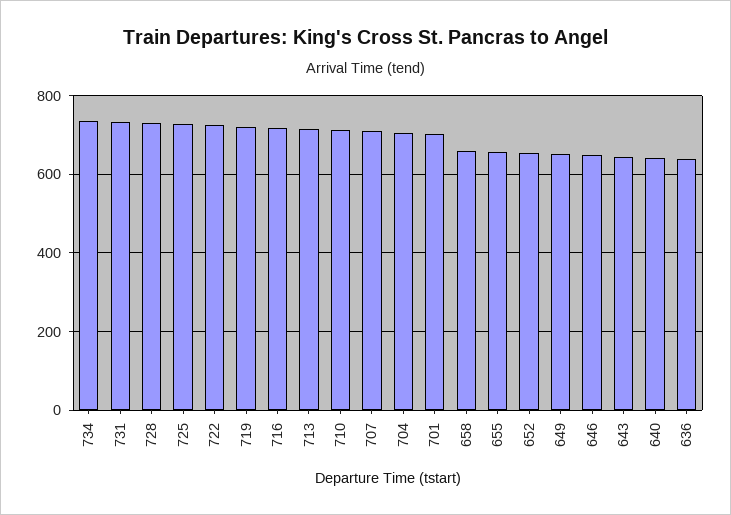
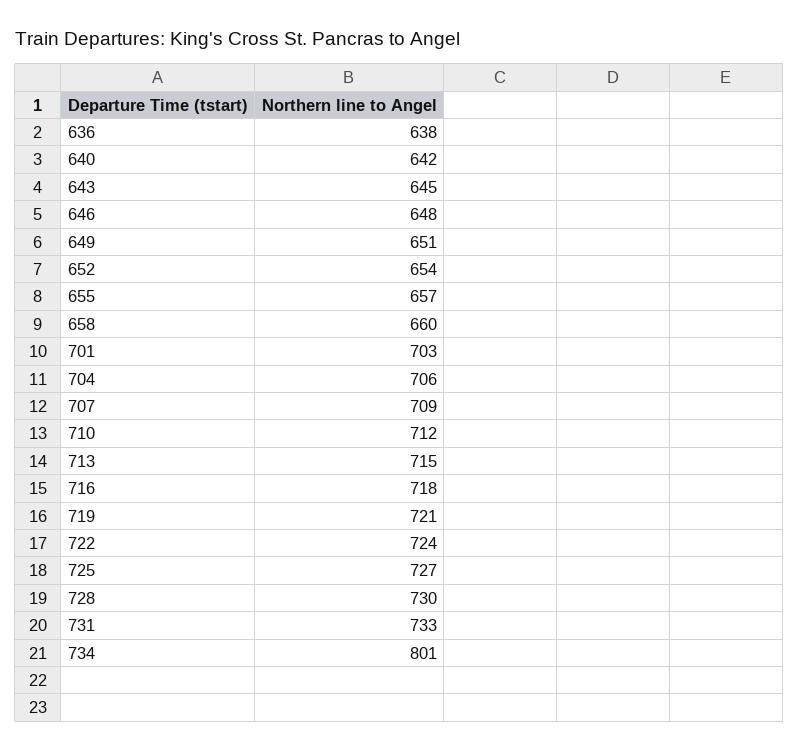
734: 740 -> 801

